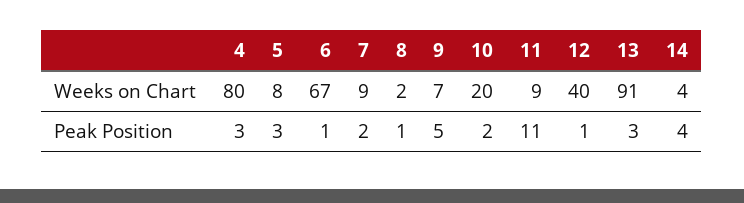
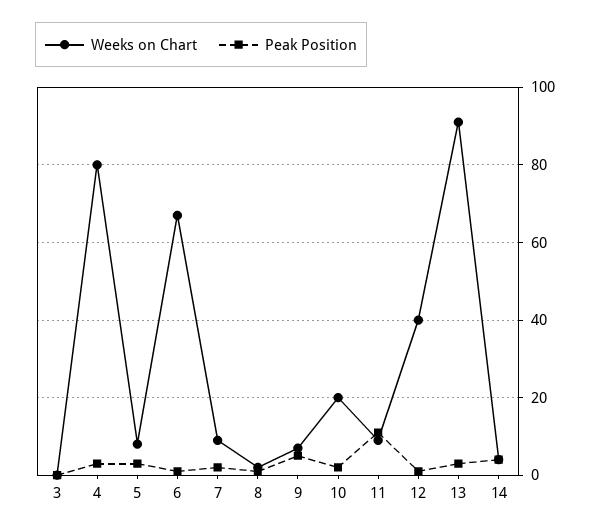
Weeks on Chart, 3: none -> 0
Peak Position, 3: none -> 0

